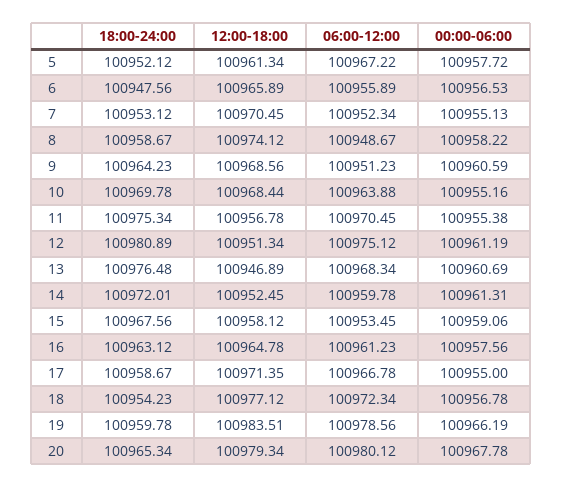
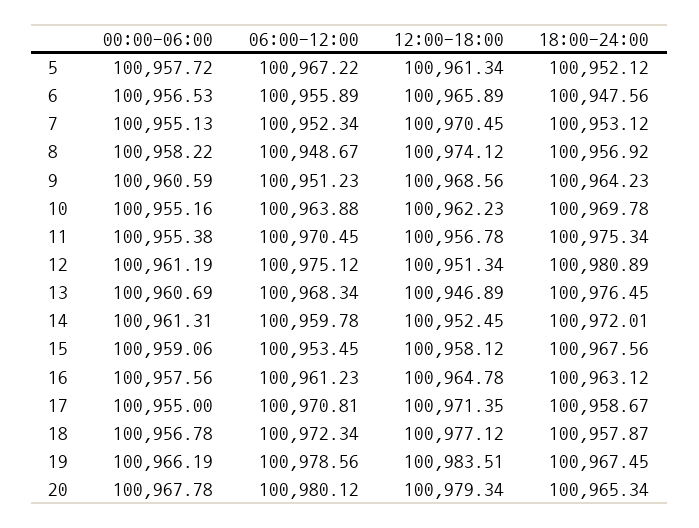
18:00-24:00, 8: 100958.67 -> 100956.92
12:00-18:00, 10: 100968.44 -> 100962.23
18:00-24:00, 13: 100976.48 -> 100976.45
06:00-12:00, 17: 100966.78 -> 100970.81
18:00-24:00, 18: 100954.23 -> 100957.87
18:00-24:00, 19: 100959.78 -> 100967.45

